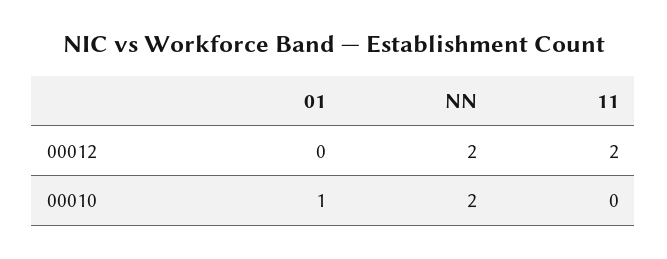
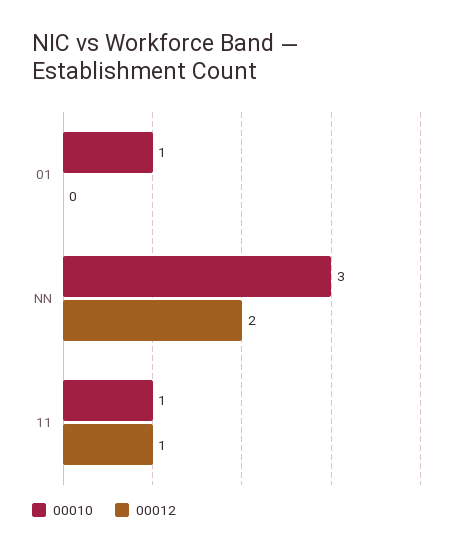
00012, 11: 2 -> 1
00010, NN: 2 -> 3
00010, 11: 0 -> 1

